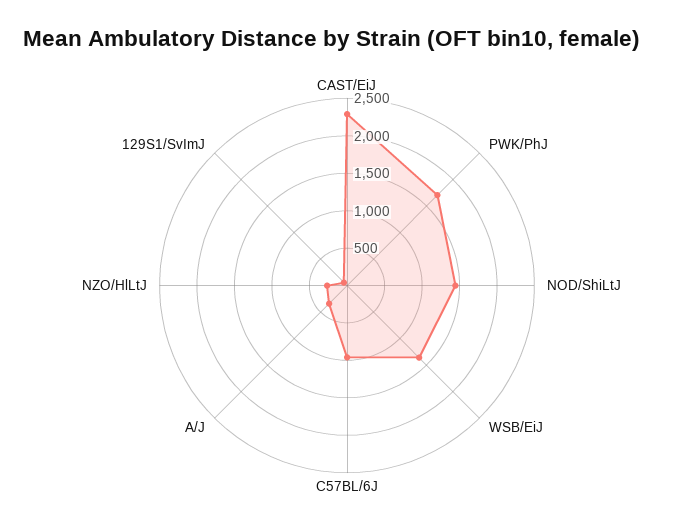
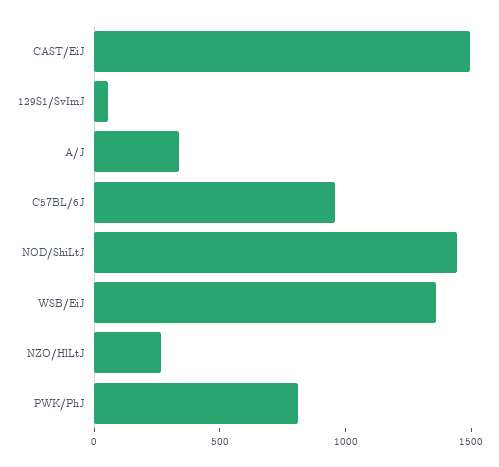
CAST/EiJ: 2250 -> 1500
PWK/PhJ: 1750 -> 800

